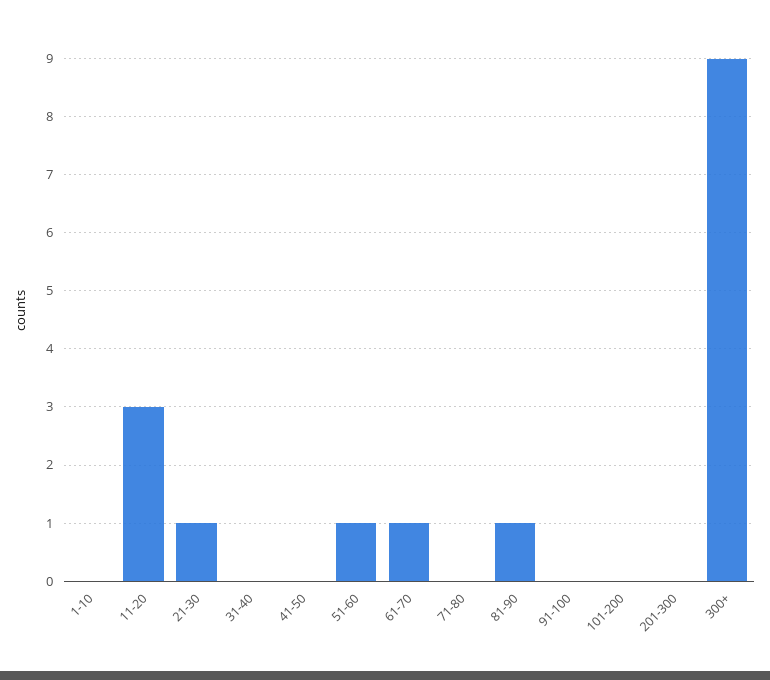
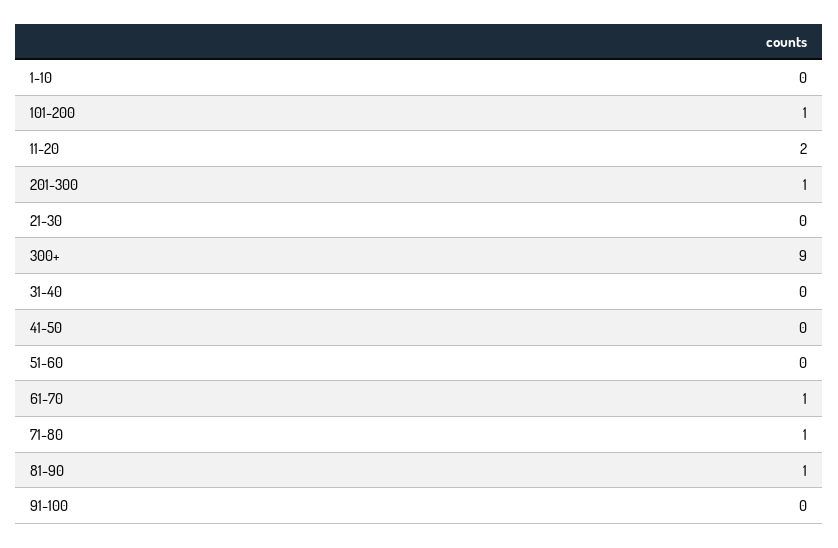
11-20: 3 -> 2
21-30: 1 -> 0
51-60: 1 -> 0
71-80: 0 -> 1
101-200: 0 -> 1
201-300: 0 -> 1

